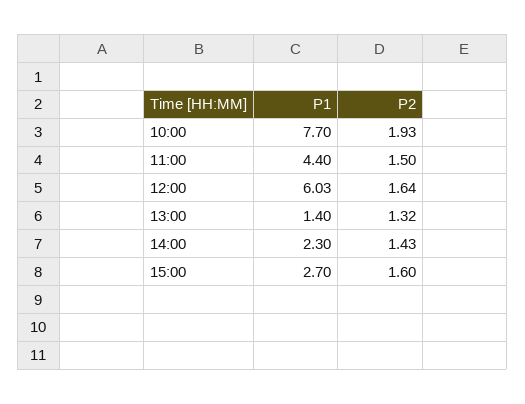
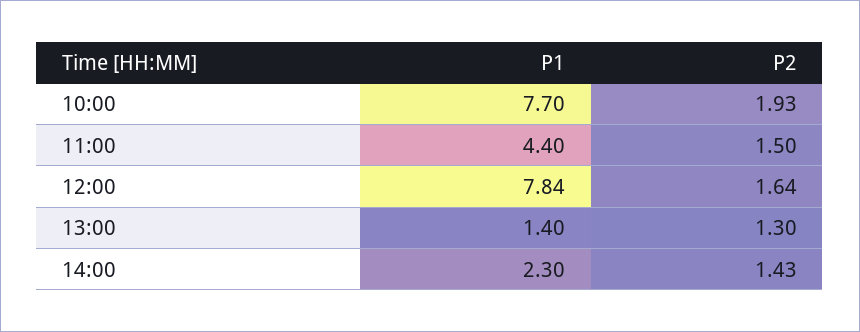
P1, 12:00: 6.03 -> 7.84
P2, 13:00: 1.32 -> 1.3
P1, 15:00: 2.7 -> none
P2, 15:00: 1.6 -> none

